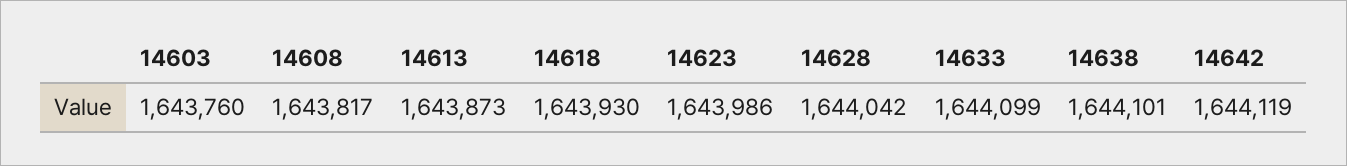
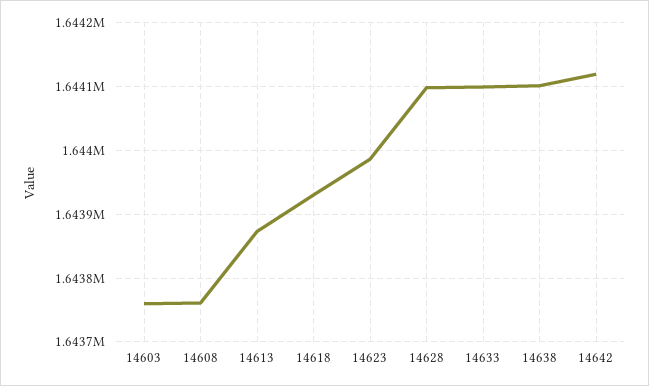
14608: 1643817 -> 1643760
14628: 1644042 -> 1644100

